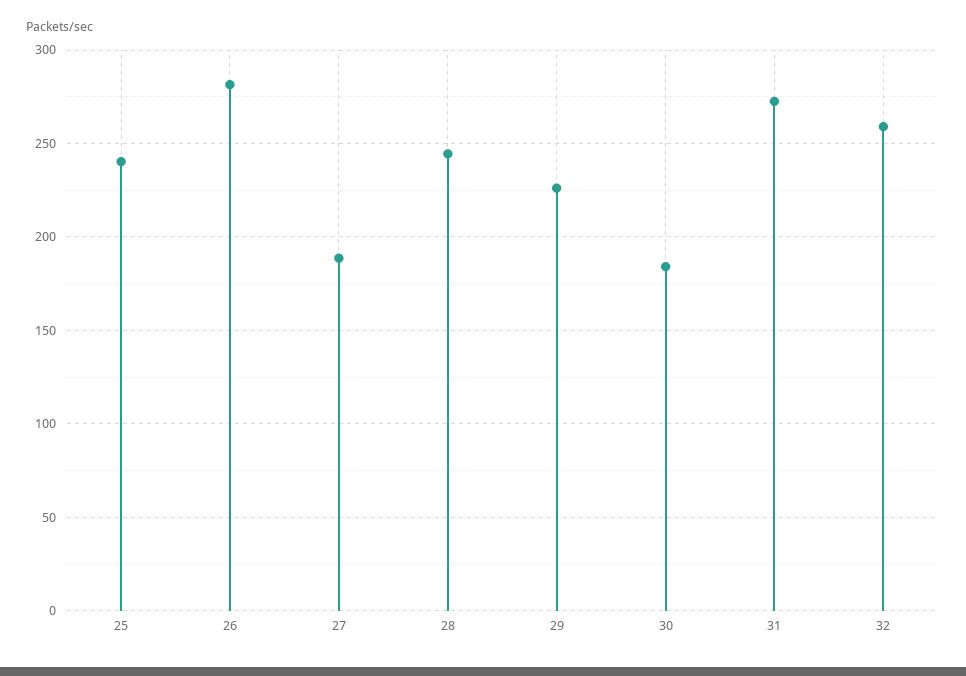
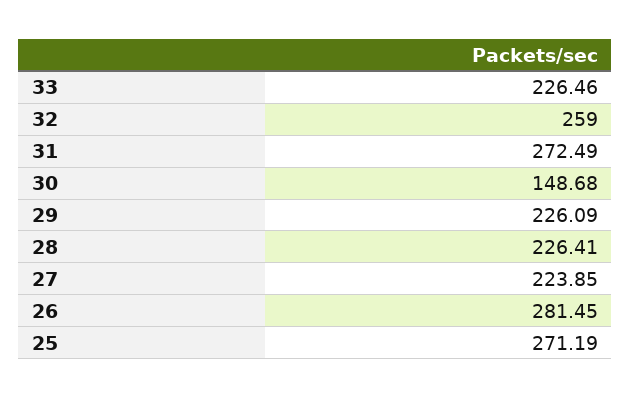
25: 240 -> 271.19
27: 190 -> 223.85
28: 245 -> 226.41
30: 185 -> 148.68
33: none -> 226.46

